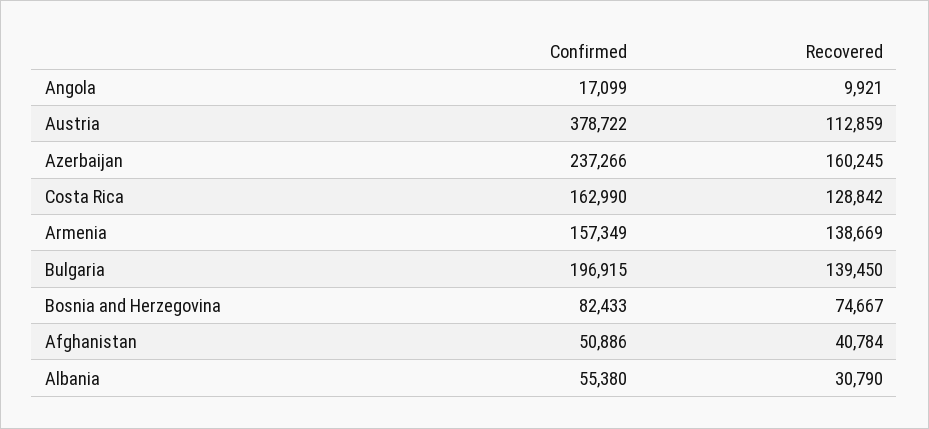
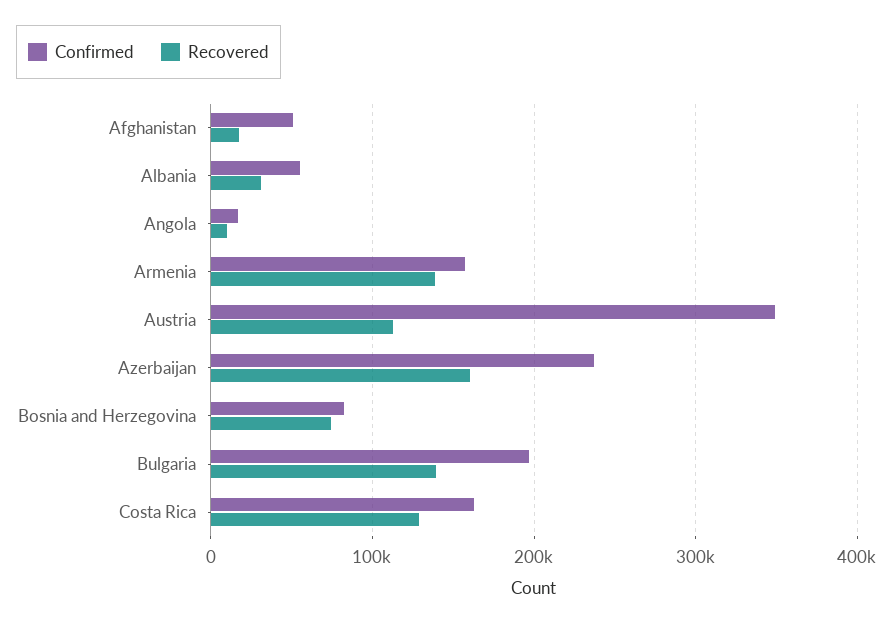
Confirmed, Austria: 378722 -> 350000
Recovered, Afghanistan: 40784 -> 20000

